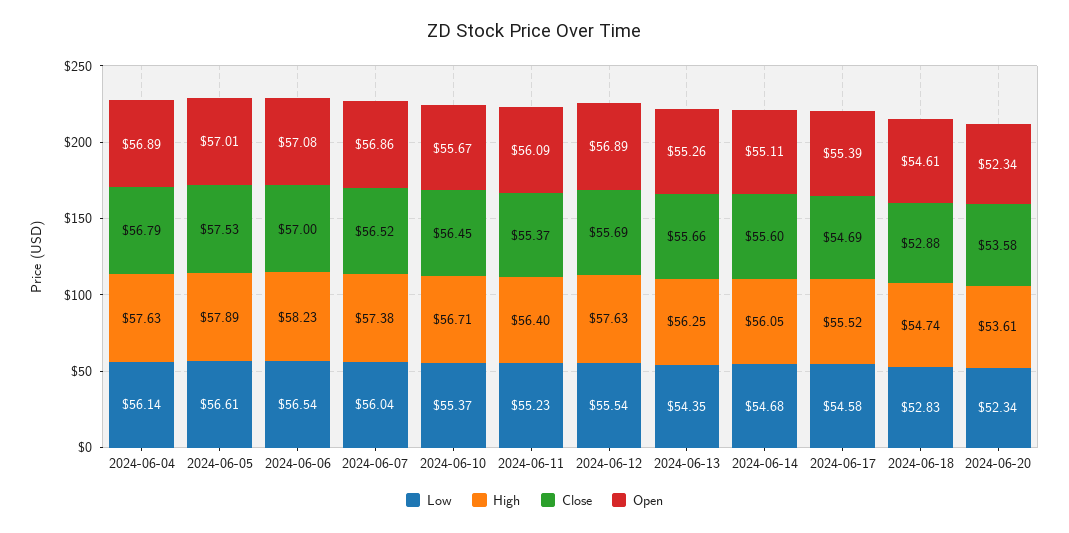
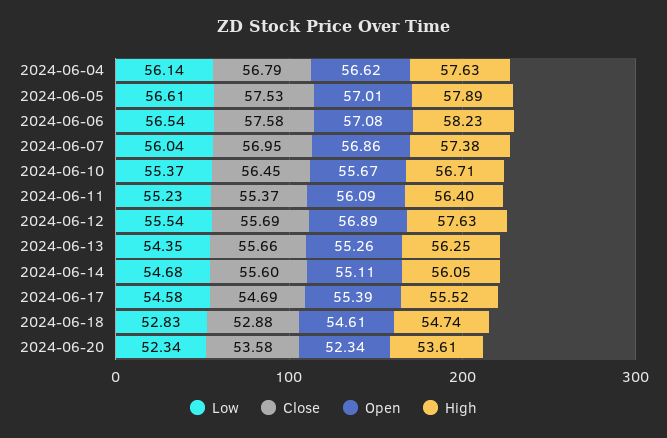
Open, 2024-06-04: 56.89 -> 56.62
Close, 2024-06-06: 57 -> 57.58
Close, 2024-06-07: 56.52 -> 56.95

